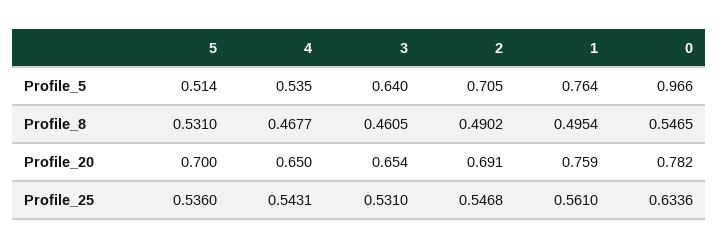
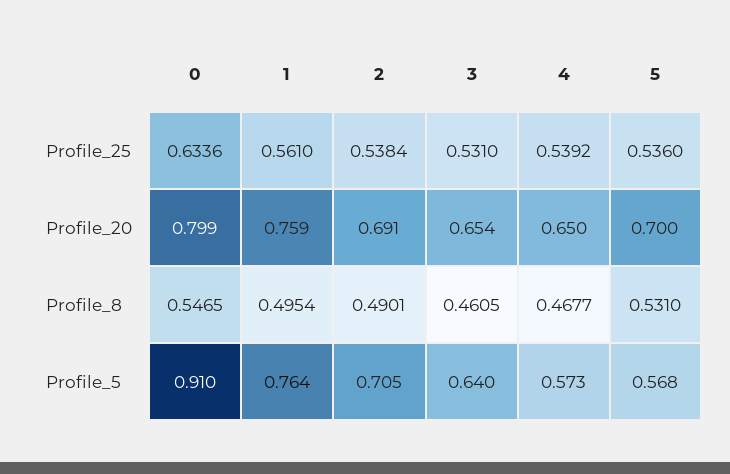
5, Profile_5: 0.514 -> 0.568
4, Profile_5: 0.535 -> 0.573
0, Profile_5: 0.966 -> 0.91
2, Profile_8: 0.4902 -> 0.4901
0, Profile_20: 0.782 -> 0.799
4, Profile_25: 0.5431 -> 0.5392
2, Profile_25: 0.5468 -> 0.5384

